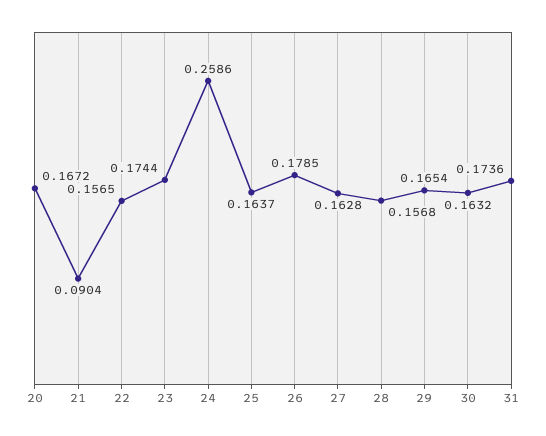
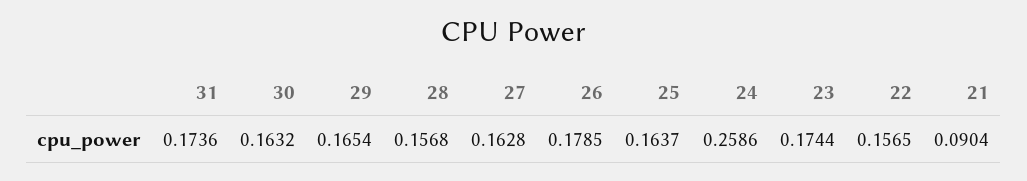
20: 0.1672 -> none

